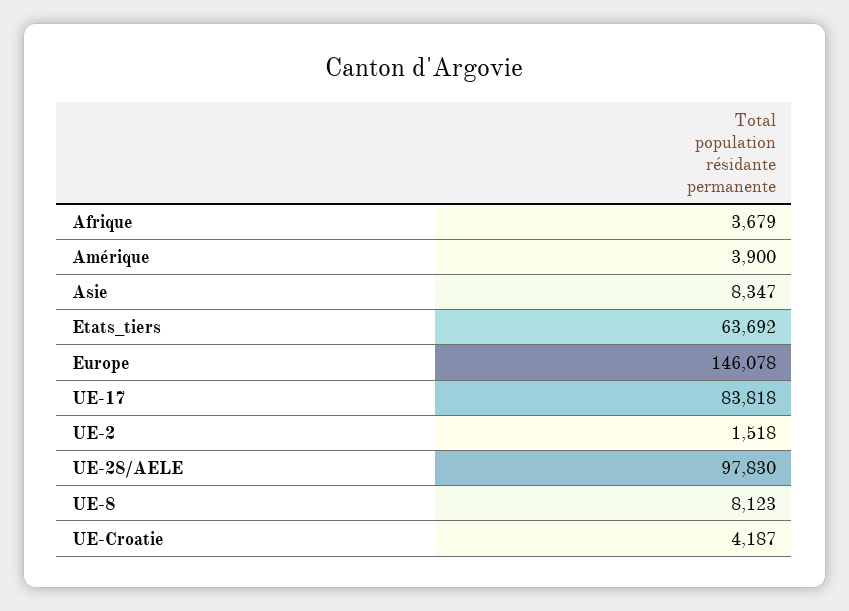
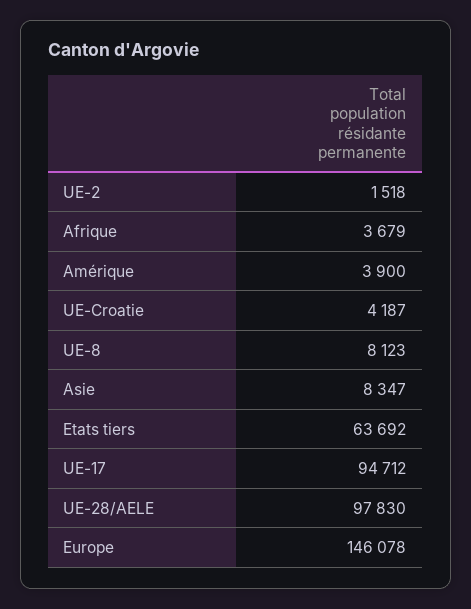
UE-17: 83818 -> 94712

